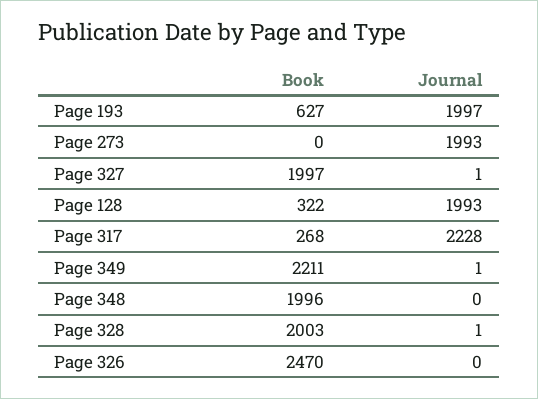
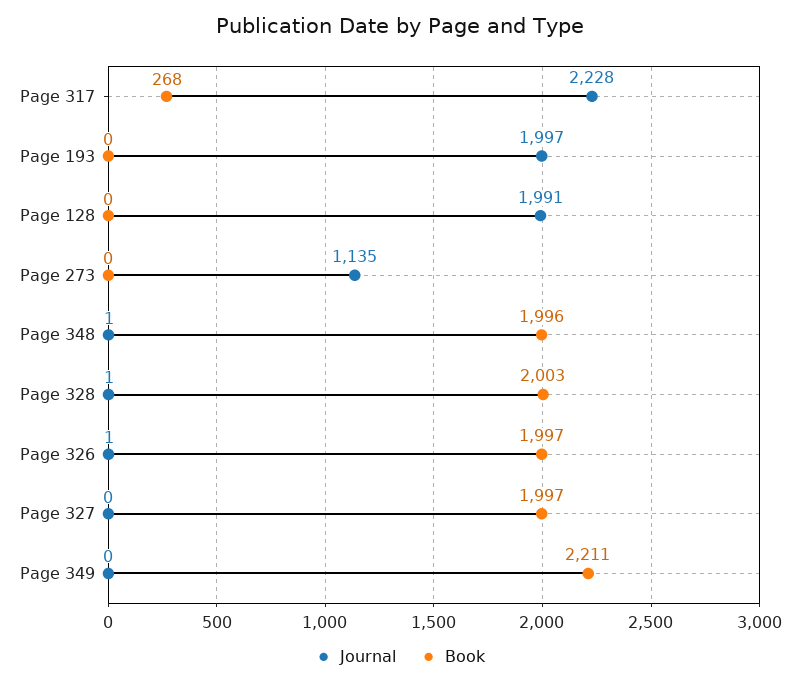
Book, Page 193: 627 -> 0
Journal, Page 273: 1993 -> 1135
Journal, Page 327: 1 -> 0
Book, Page 128: 322 -> 0
Journal, Page 128: 1993 -> 1991
Journal, Page 349: 1 -> 0
Journal, Page 348: 0 -> 1
Book, Page 326: 2470 -> 1997
Journal, Page 326: 0 -> 1

